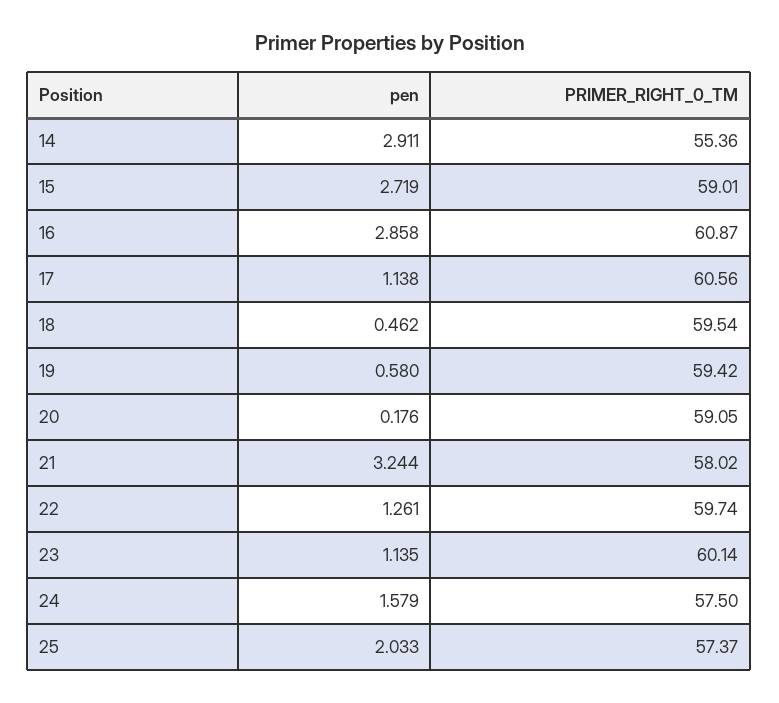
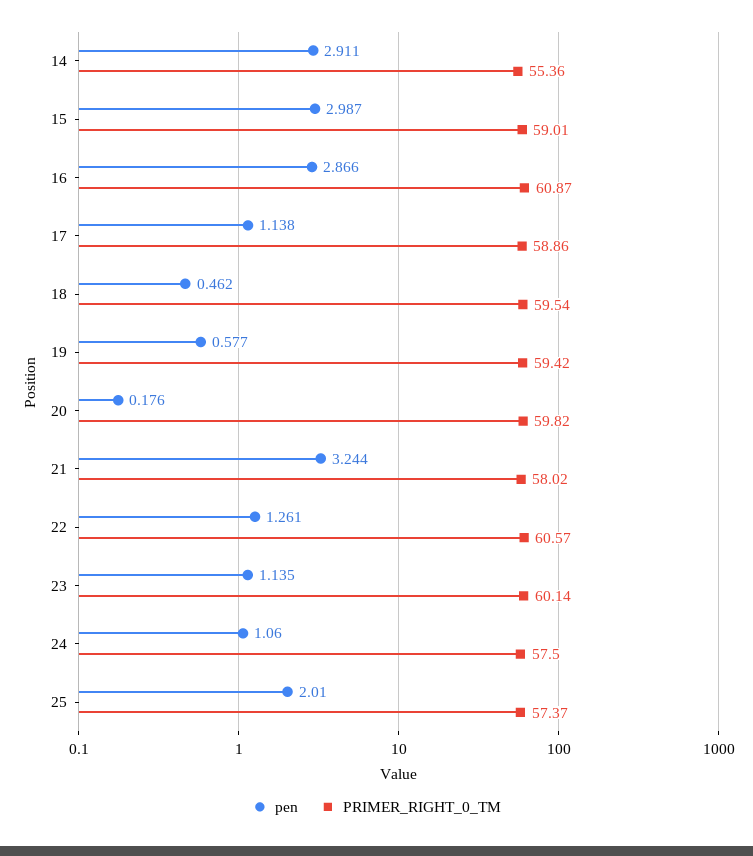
pen, 15: 2.719 -> 2.987
pen, 16: 2.858 -> 2.866
PRIMER_RIGHT_0_TM, 17: 60.56 -> 58.86
pen, 19: 0.58 -> 0.577
PRIMER_RIGHT_0_TM, 20: 59.05 -> 59.82
PRIMER_RIGHT_0_TM, 22: 59.74 -> 60.57
pen, 24: 1.579 -> 1.06
pen, 25: 2.033 -> 2.01

